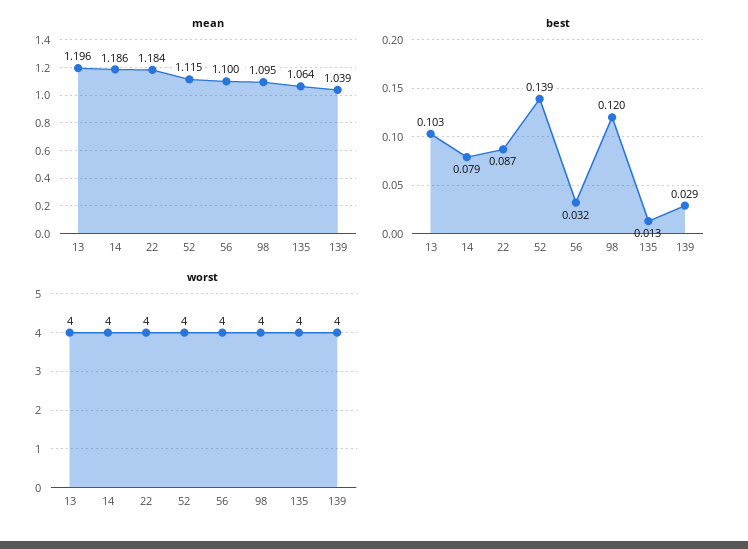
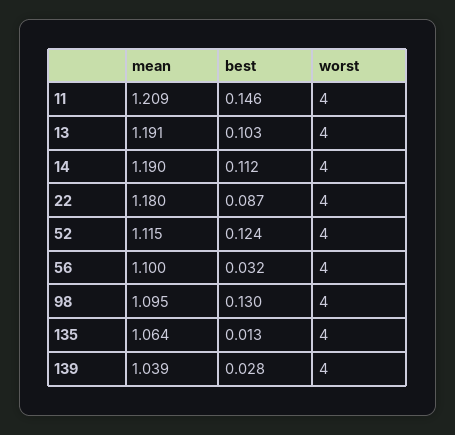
mean, 13: 1.196 -> 1.191
mean, 14: 1.186 -> 1.19
mean, 22: 1.184 -> 1.18
best, 14: 0.079 -> 0.112
best, 52: 0.139 -> 0.124
best, 98: 0.12 -> 0.13
best, 139: 0.029 -> 0.028
mean, 11: none -> 1.209
best, 11: none -> 0.146
worst, 11: none -> 4

